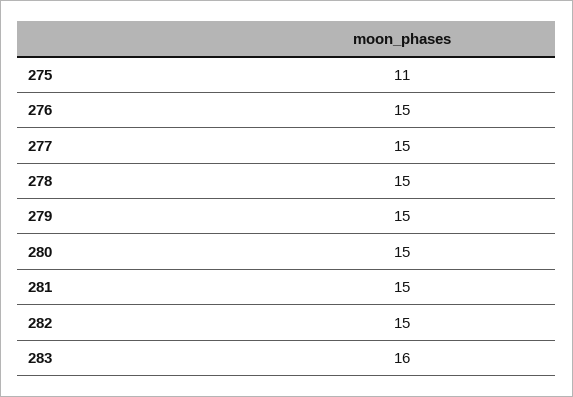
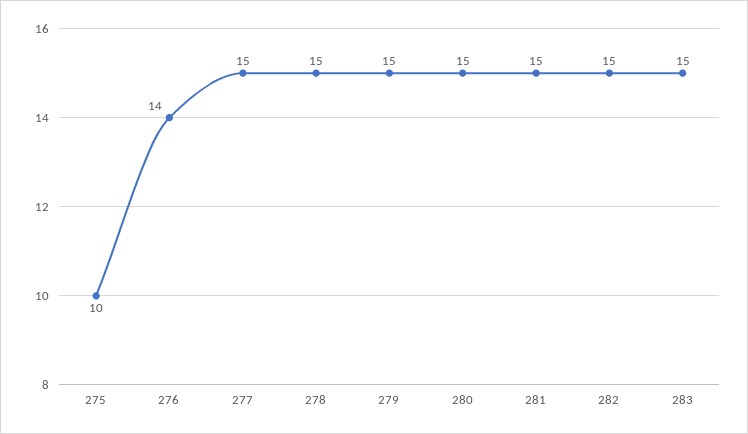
275: 11 -> 10
276: 15 -> 14
283: 16 -> 15

